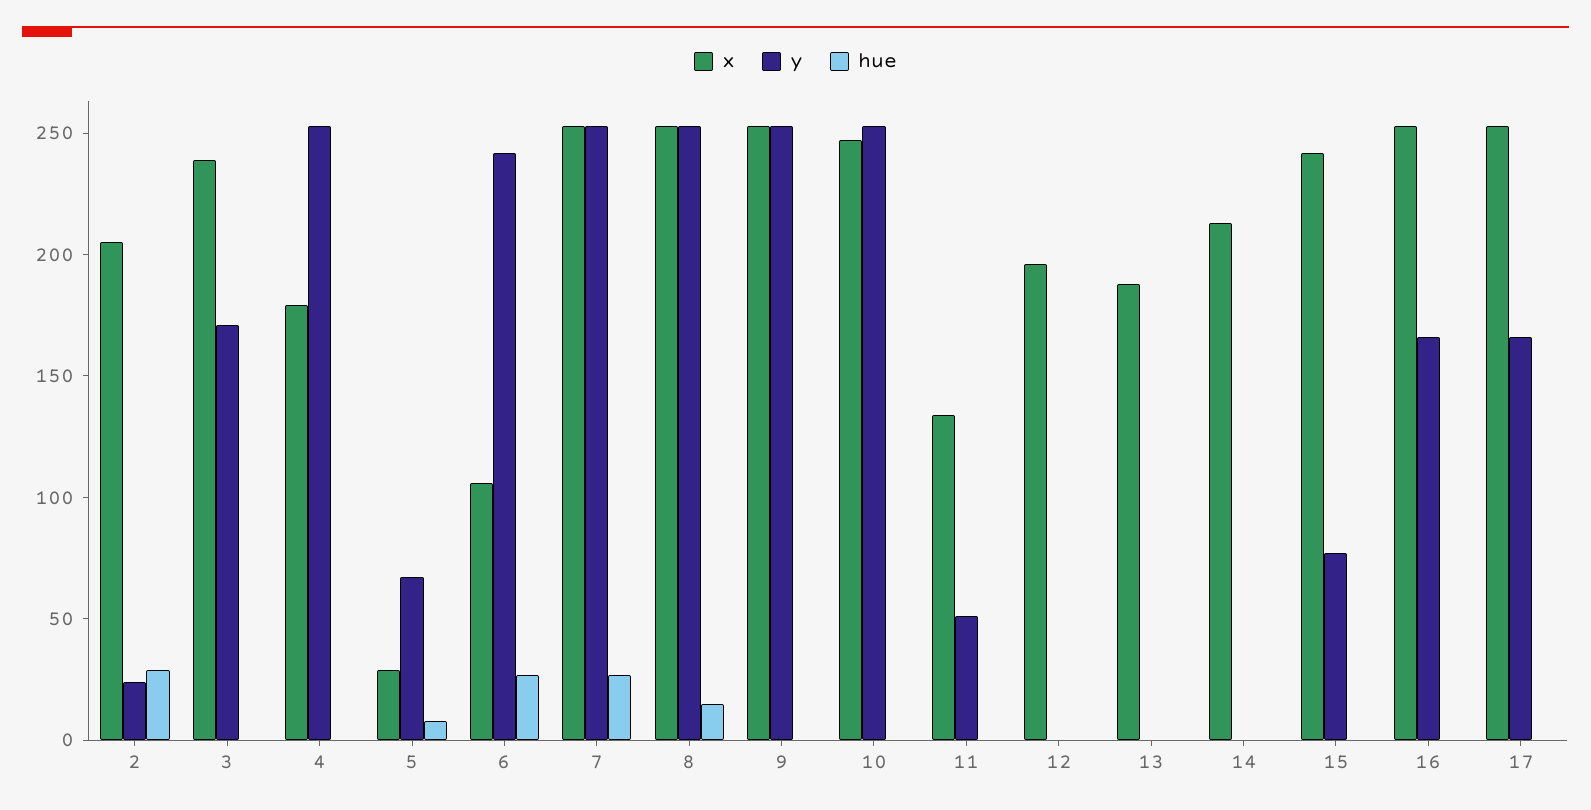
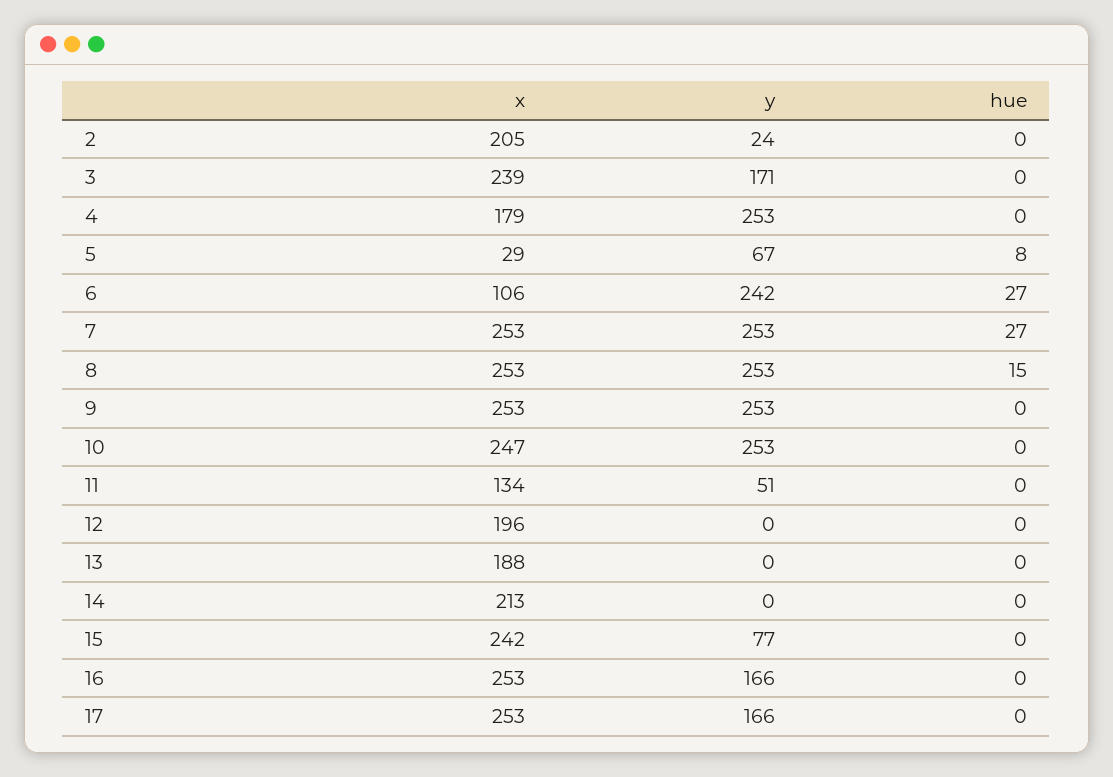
hue, 2: 30 -> 0

